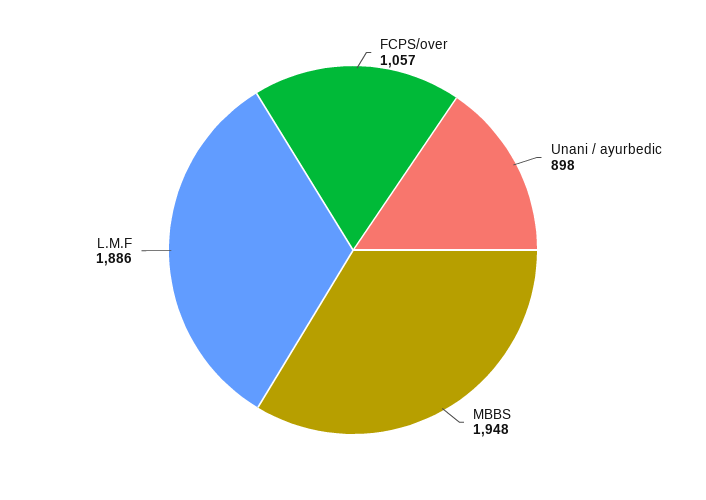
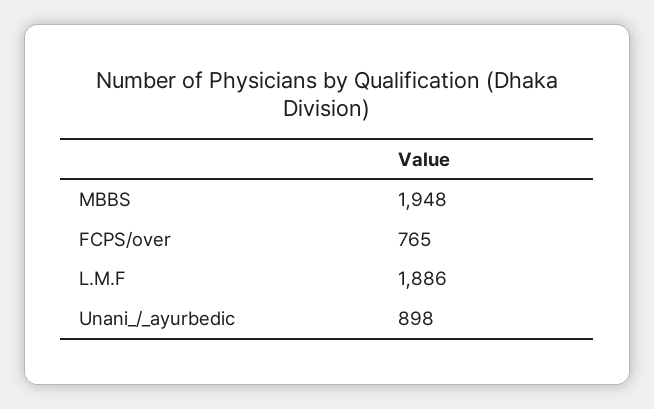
FCPS/over: 1057 -> 765

